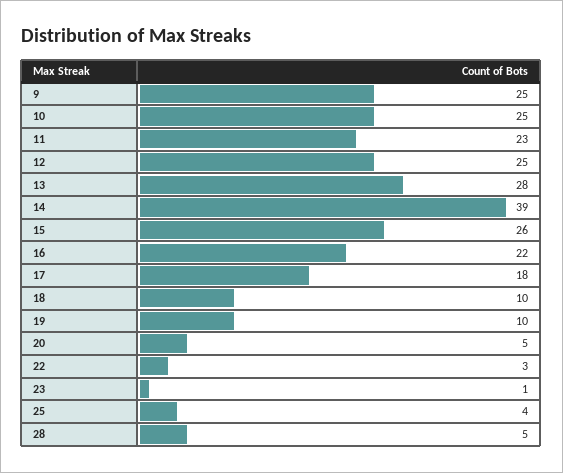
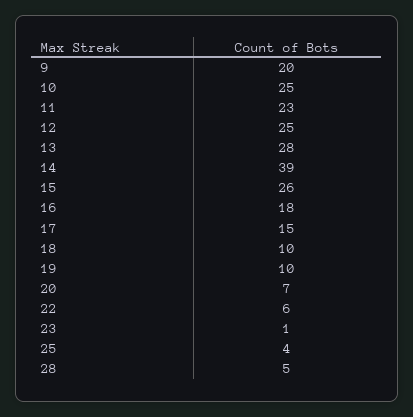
9: 25 -> 20
16: 22 -> 18
17: 18 -> 15
20: 5 -> 7
22: 3 -> 6

